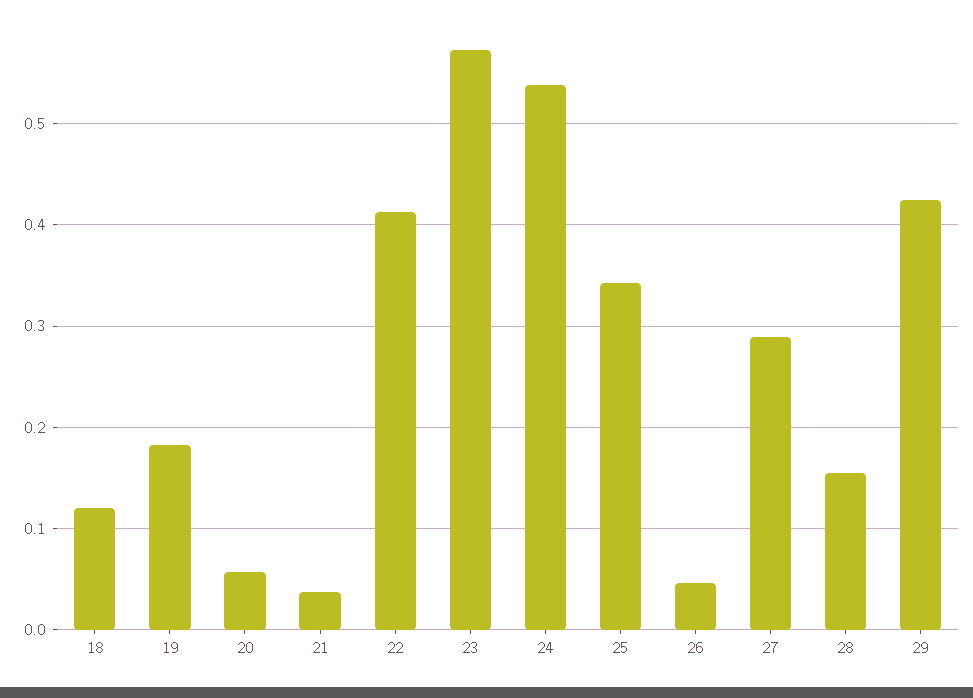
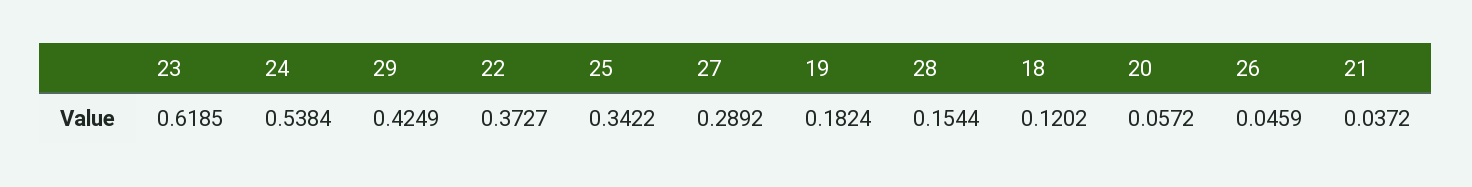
22: 0.41 -> 0.3727
23: 0.57 -> 0.6185

